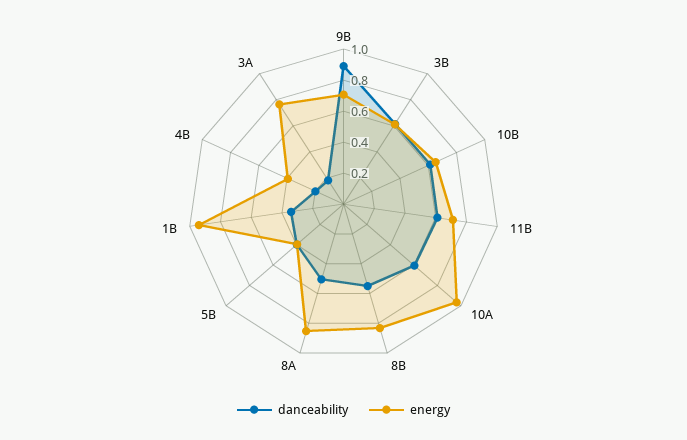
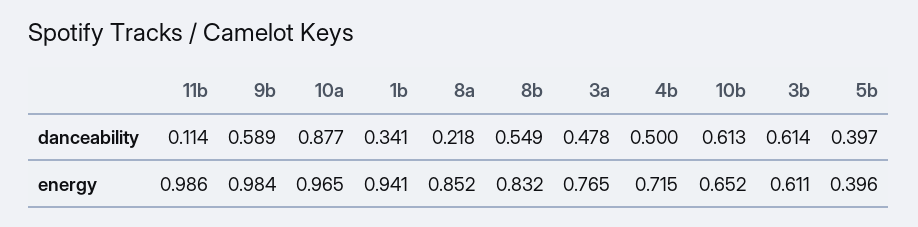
danceability, 9B: 0.9 -> 0.589
energy, 9B: 0.7 -> 0.984
danceability, 11B: 0.6 -> 0.114
energy, 11B: 0.7 -> 0.986
danceability, 10A: 0.6 -> 0.877
danceability, 8A: 0.5 -> 0.218
danceability, 4B: 0.2 -> 0.5
energy, 4B: 0.4 -> 0.715
danceability, 3A: 0.2 -> 0.478

